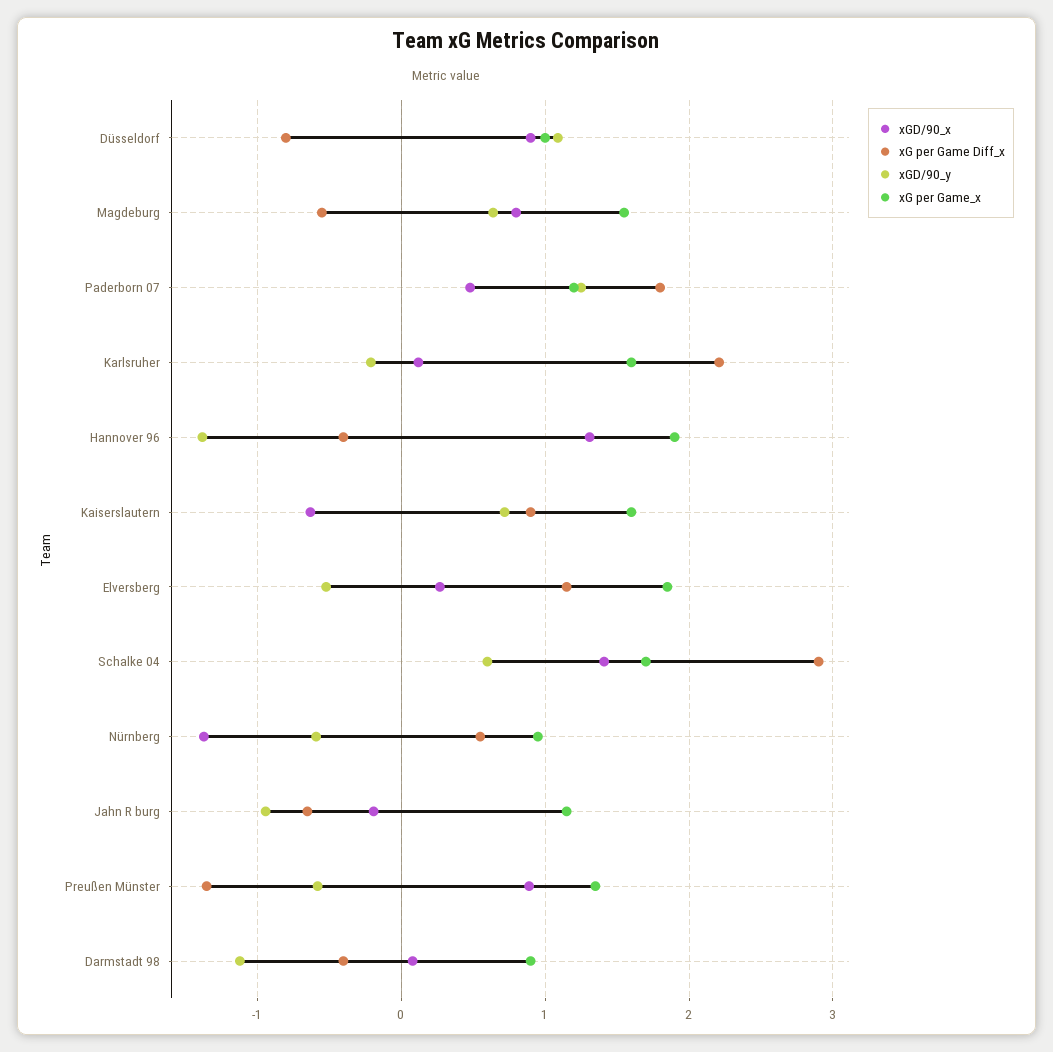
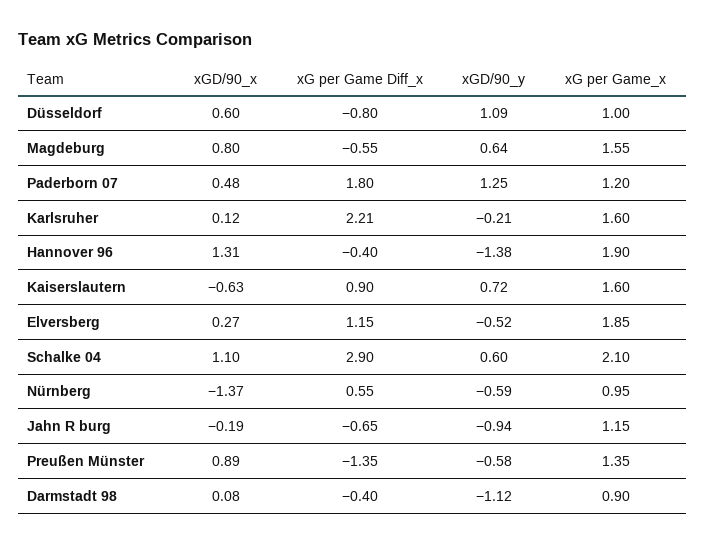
xGD/90_x, Düsseldorf: 0.9 -> 0.6
xGD/90_x, Schalke 04: 1.4 -> 1.1
xG per Game_x, Schalke 04: 1.7 -> 2.1

